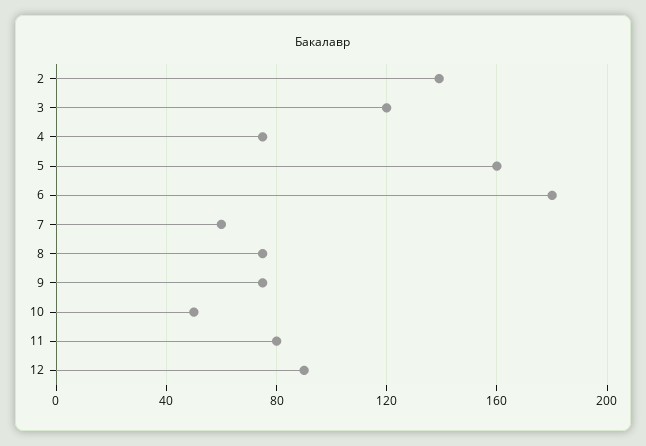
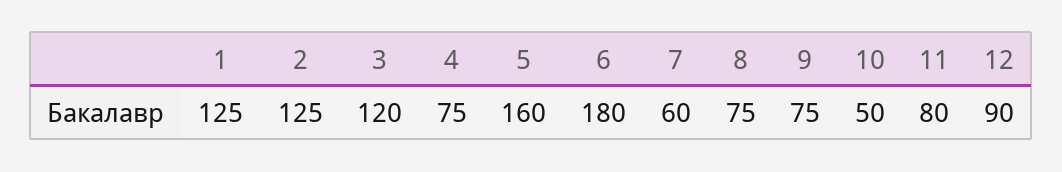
2: 140 -> 125
1: none -> 125

